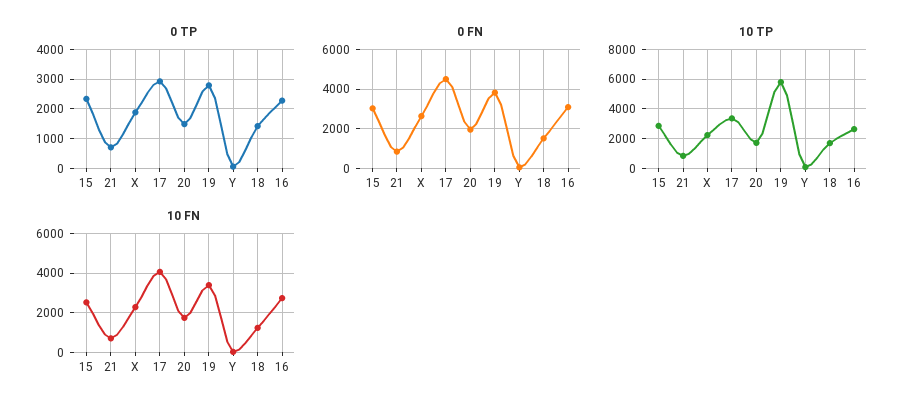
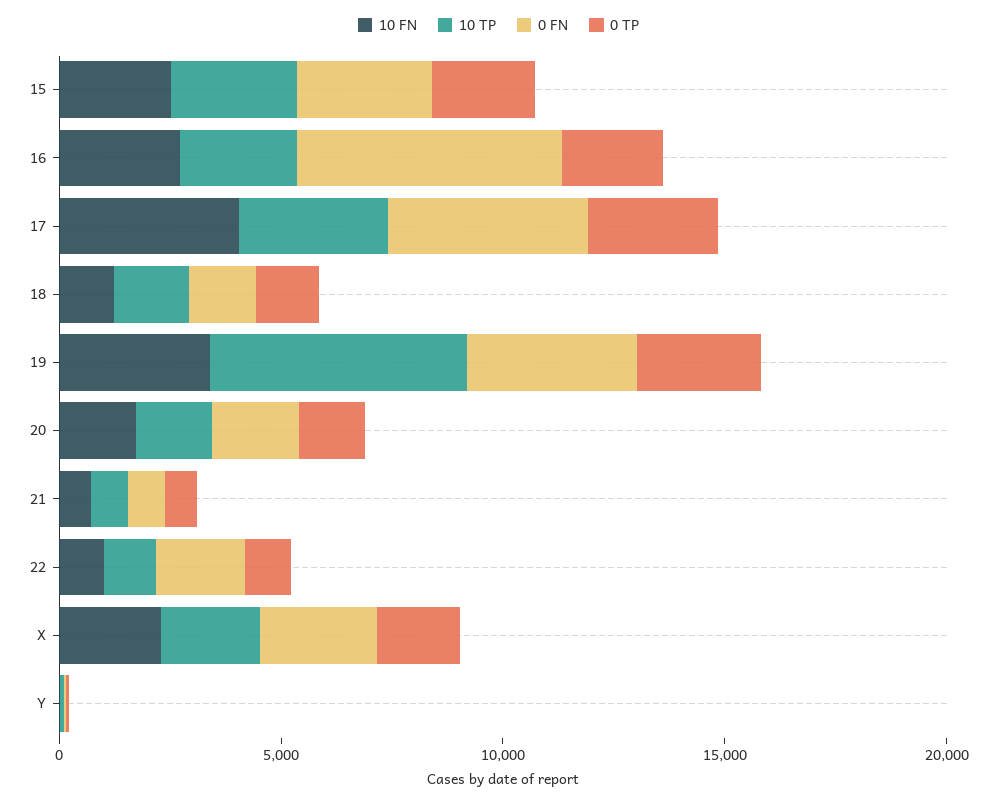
0 FN, 16: 3000 -> 6000
10 FN, 22: none -> 1000
10 TP, 22: none -> 1000
0 FN, 22: none -> 2000
0 TP, 22: none -> 1000

